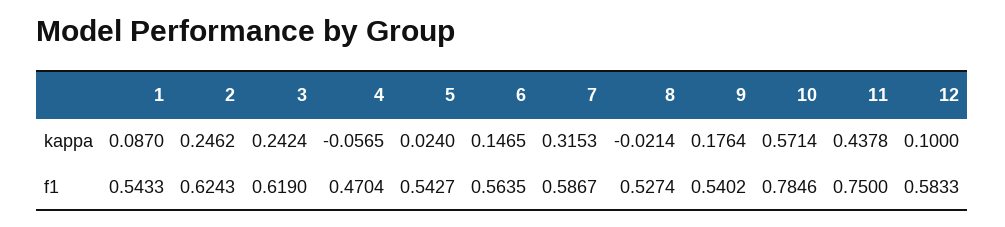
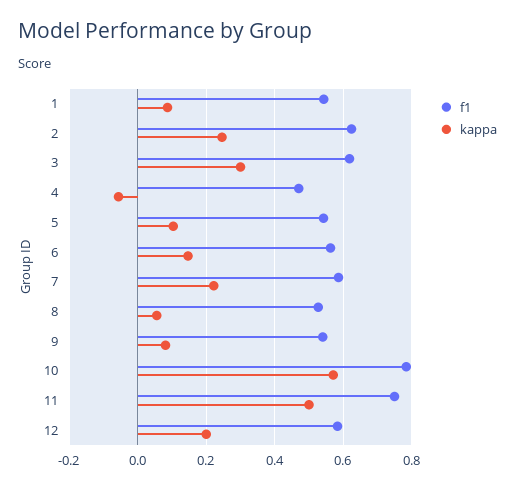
kappa, 3: 0.2424 -> 0.3
kappa, 5: 0.024 -> 0.1
kappa, 7: 0.3153 -> 0.22
kappa, 8: -0.0214 -> 0.06
kappa, 9: 0.1764 -> 0.08
kappa, 11: 0.4378 -> 0.5
kappa, 12: 0.1 -> 0.2

